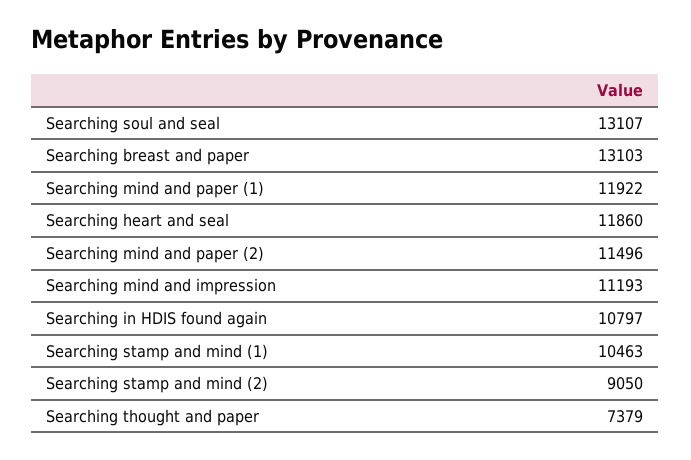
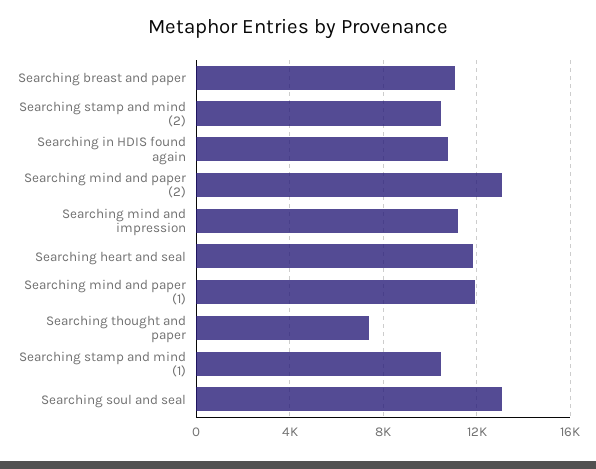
Searching breast and paper: 13103 -> 11000
Searching mind and paper (2): 11496 -> 13000
Searching stamp and mind (2): 9050 -> 10500

